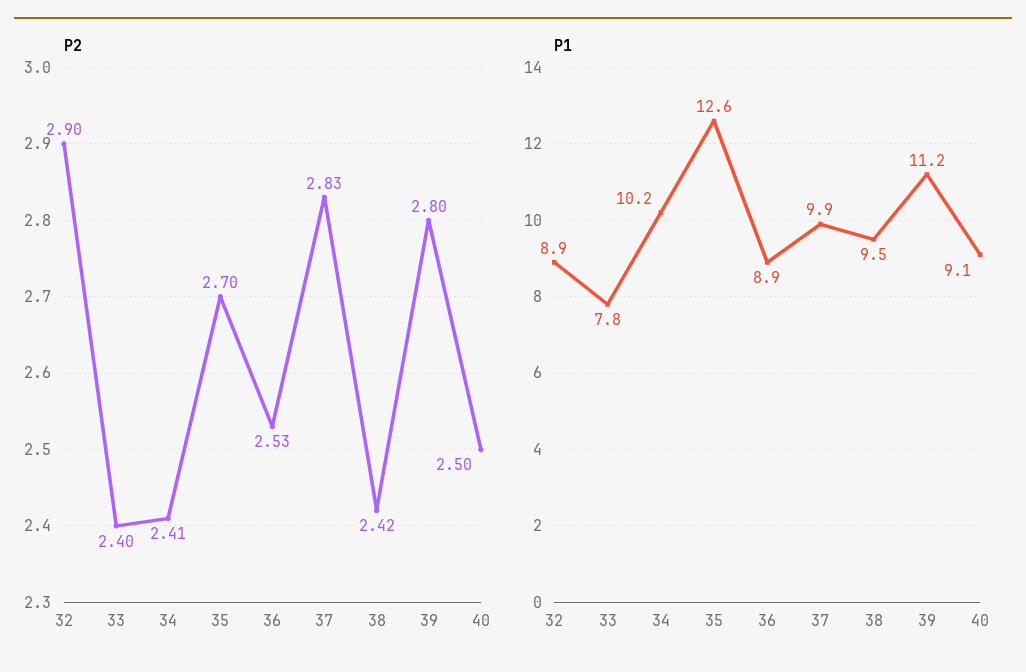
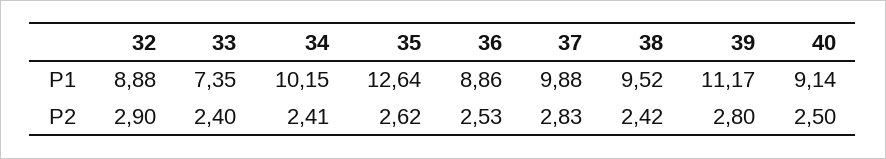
P2, 35: 2.7 -> 2.62
P1, 33: 7.8 -> 7.35

